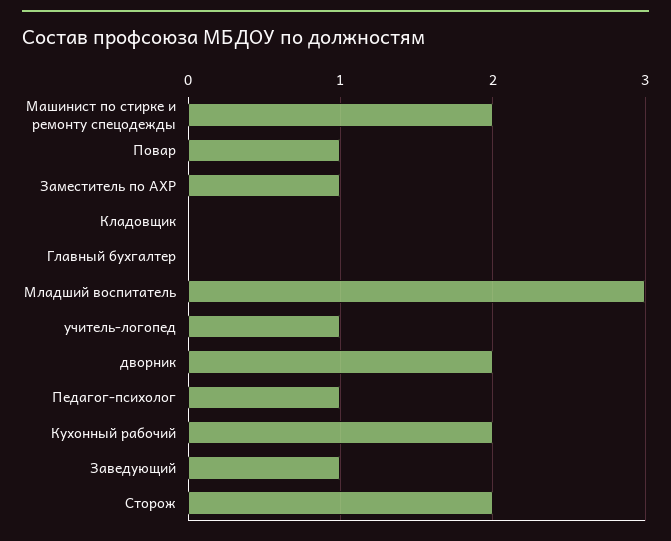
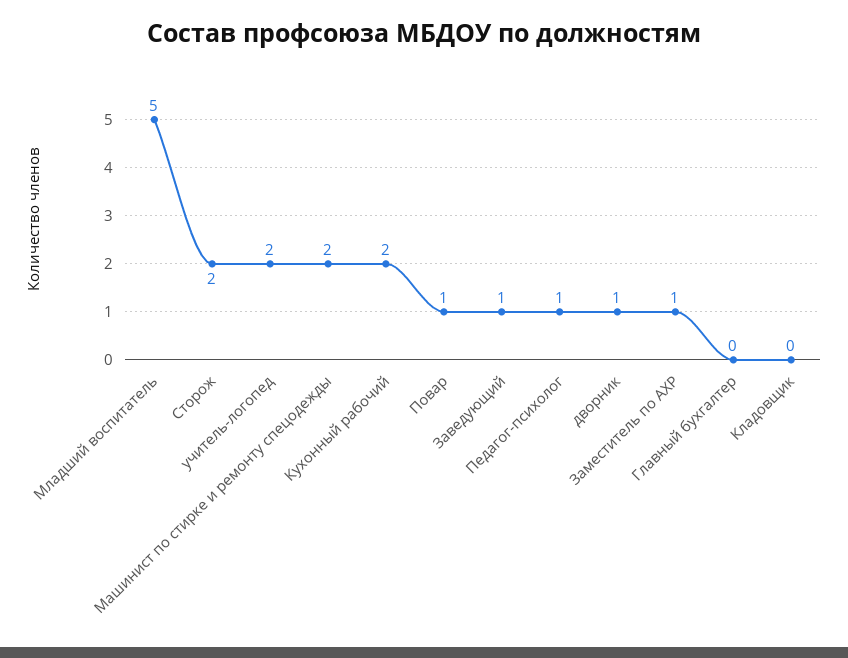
Младший воспитатель: 3 -> 5
учитель-логопед: 1 -> 2
дворник: 2 -> 1

